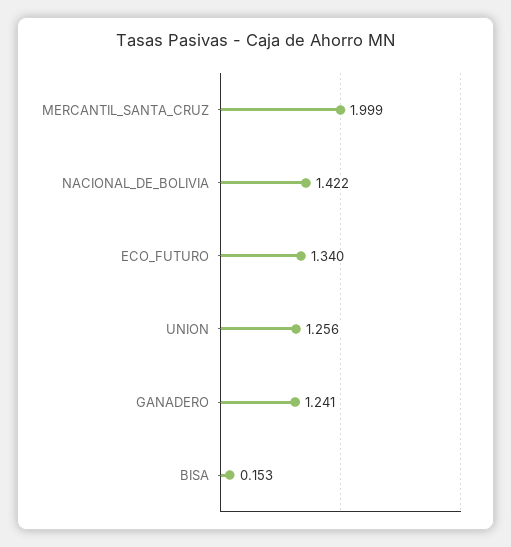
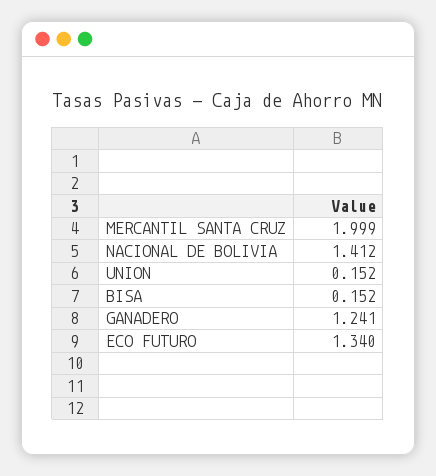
NACIONAL_DE_BOLIVIA: 1.422 -> 1.412
UNION: 1.256 -> 0.152
BISA: 0.153 -> 0.152

